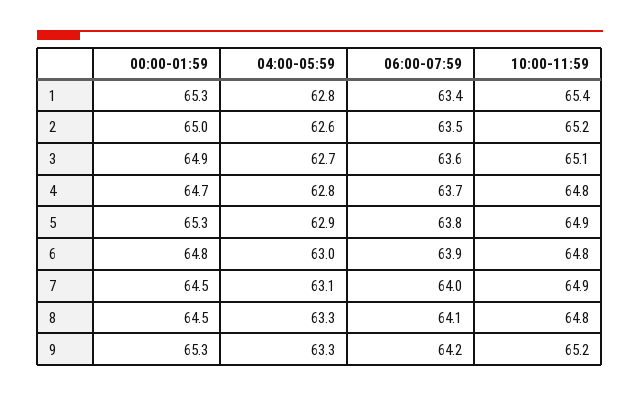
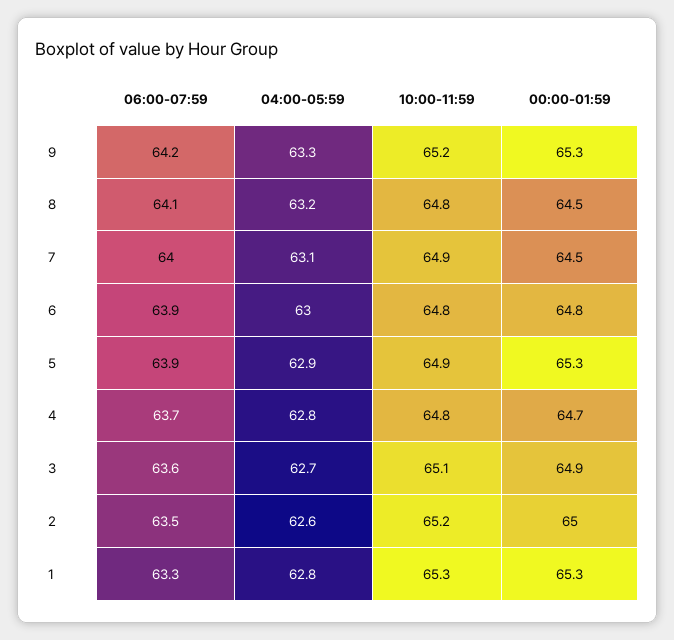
06:00-07:59, 1: 63.4 -> 63.3
10:00-11:59, 1: 65.4 -> 65.3
06:00-07:59, 5: 63.8 -> 63.9
04:00-05:59, 8: 63.3 -> 63.2

